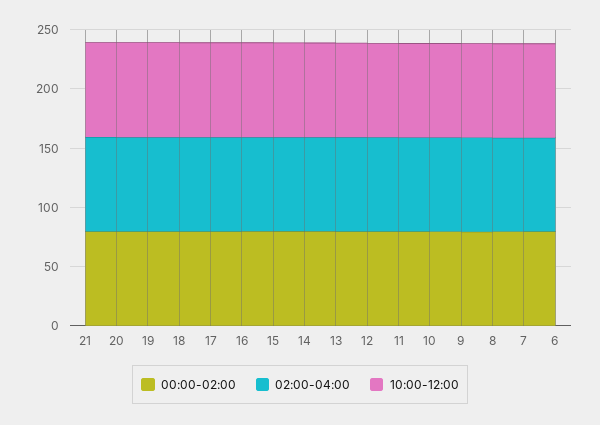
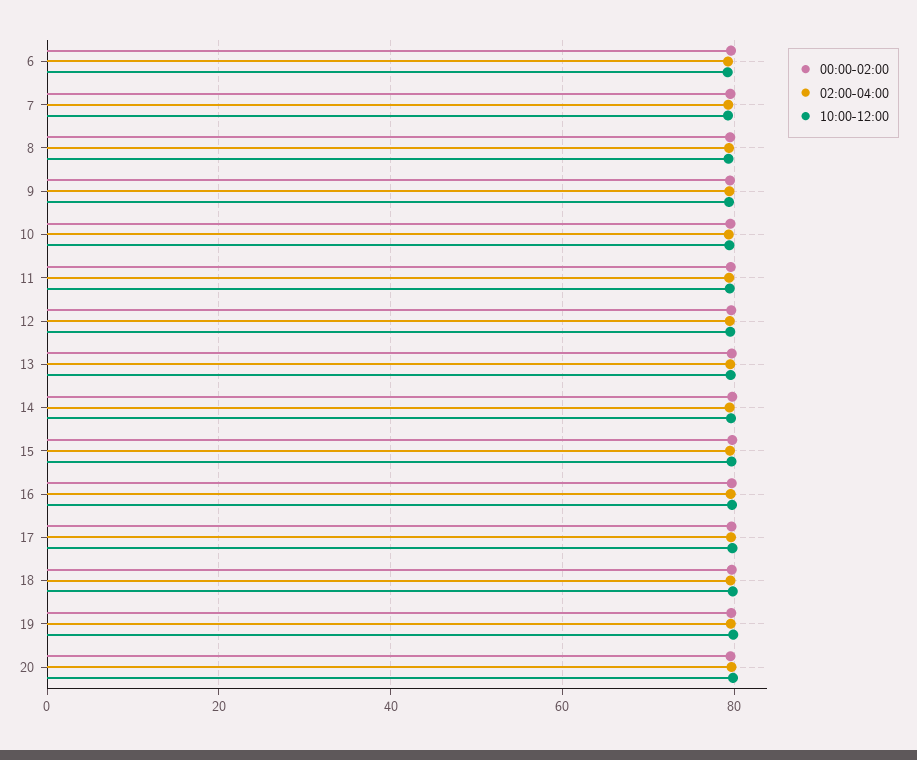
00:00-02:00, 21: 80 -> none
02:00-04:00, 21: 80 -> none
10:00-12:00, 21: 80 -> none

